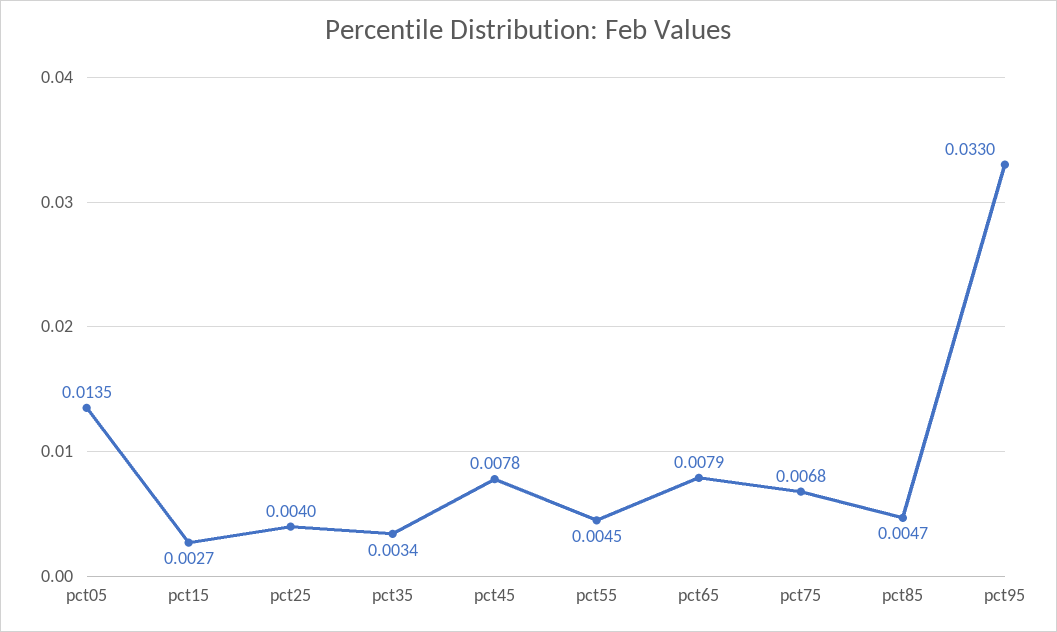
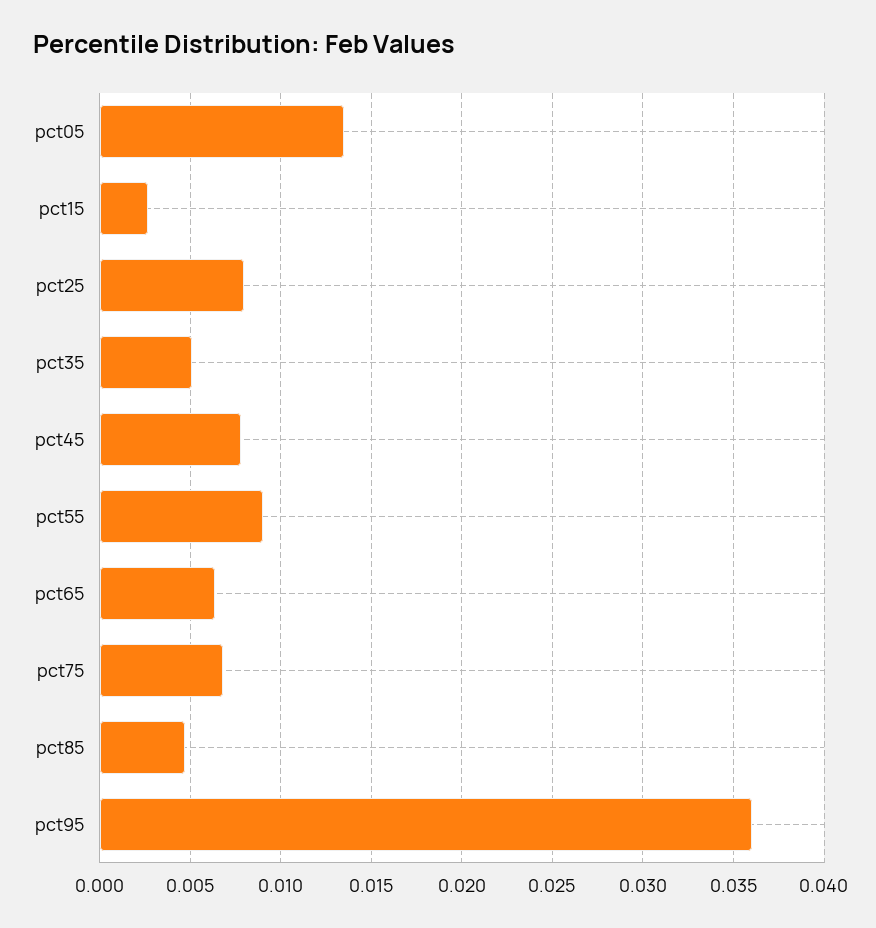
pct25: 0.004 -> 0.008
pct35: 0.0034 -> 0.005
pct55: 0.0045 -> 0.009
pct65: 0.0079 -> 0.0065
pct95: 0.033 -> 0.036

